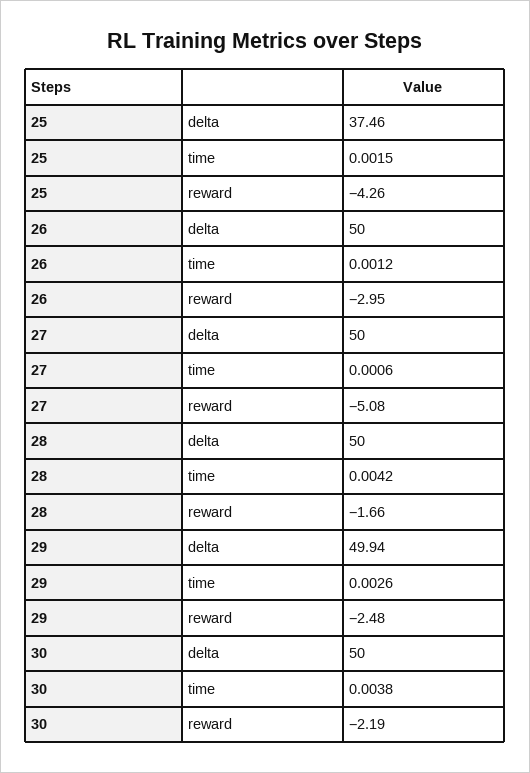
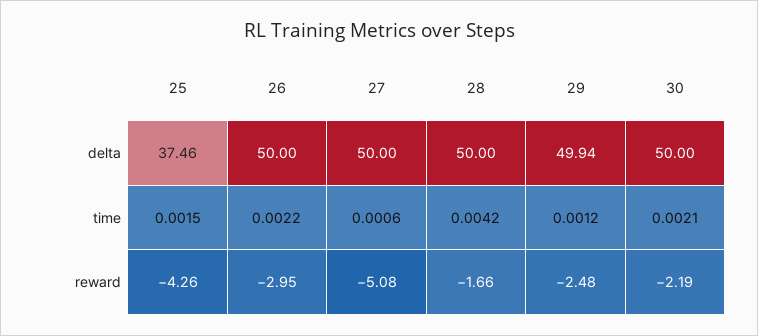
26, time: 0.0012 -> 0.0022
29, time: 0.0026 -> 0.0012
30, time: 0.0038 -> 0.0021

